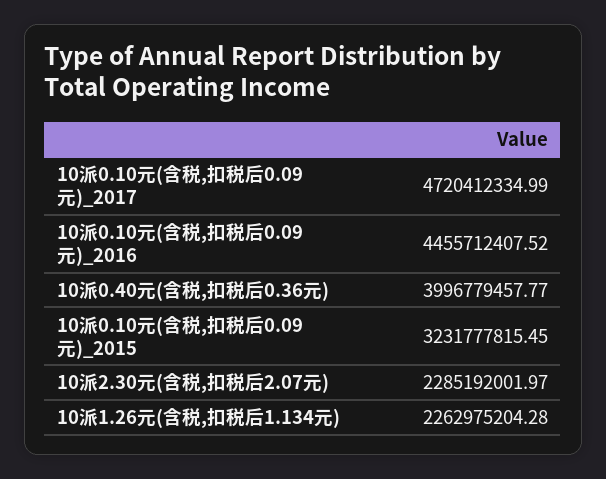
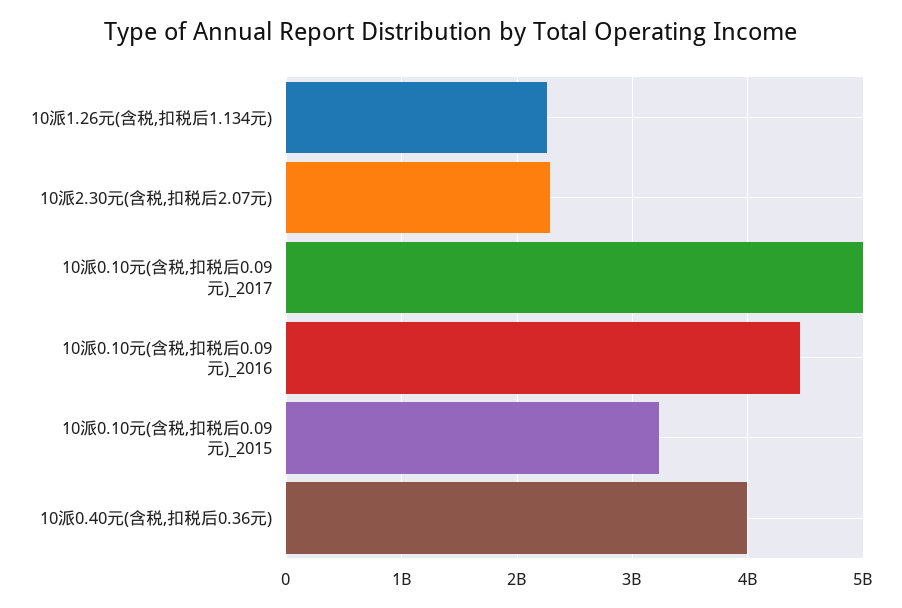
10派0.10元(含税,扣税后0.09元)_2017: 4720412334.99 -> 5000000000

